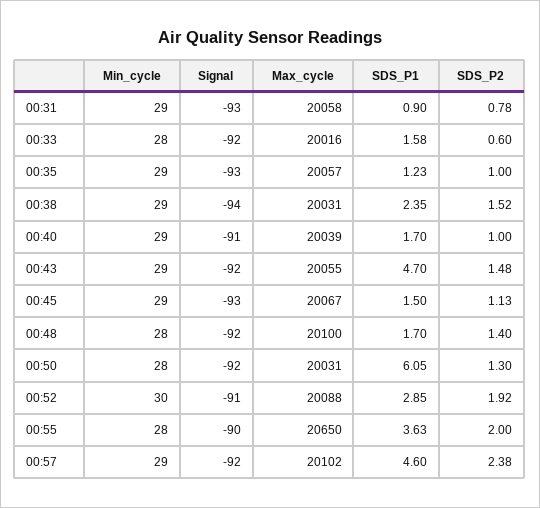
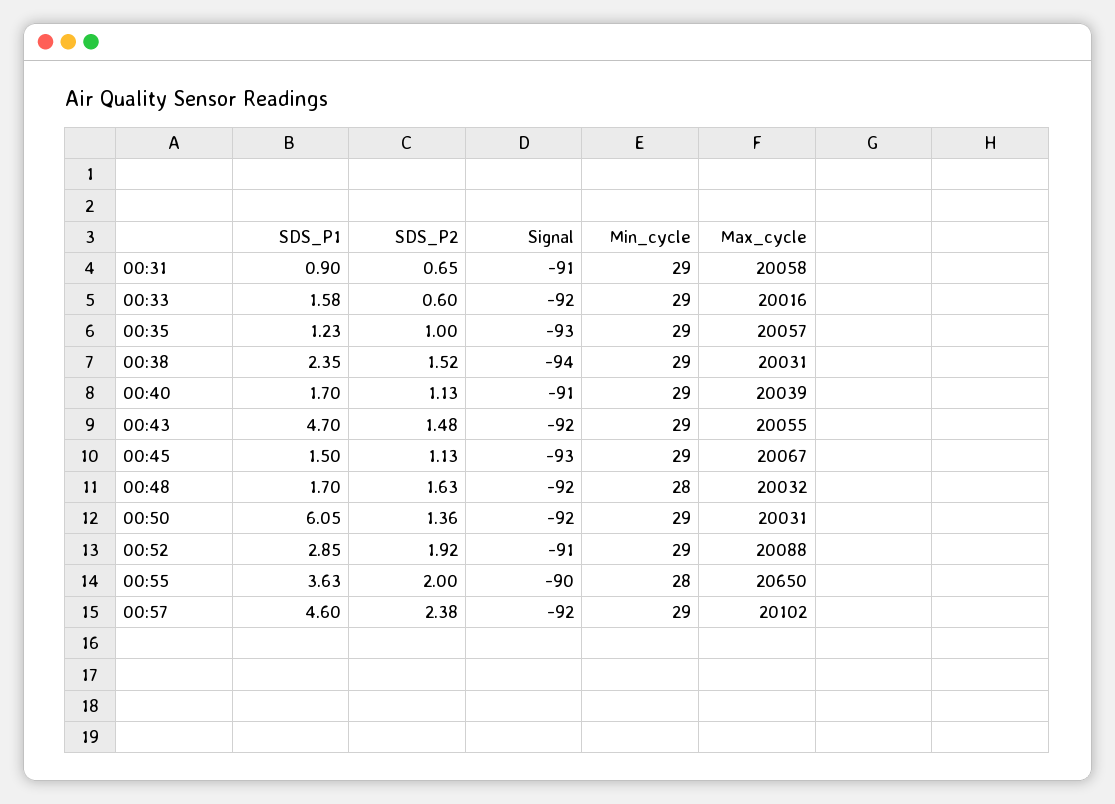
Signal, 00:31: -93 -> -91
SDS_P2, 00:31: 0.78 -> 0.65
Min_cycle, 00:33: 28 -> 29
SDS_P2, 00:40: 1 -> 1.13
Max_cycle, 00:48: 20100 -> 20032
SDS_P2, 00:48: 1.4 -> 1.63
Min_cycle, 00:50: 28 -> 29
SDS_P2, 00:50: 1.3 -> 1.36
Min_cycle, 00:52: 30 -> 29

